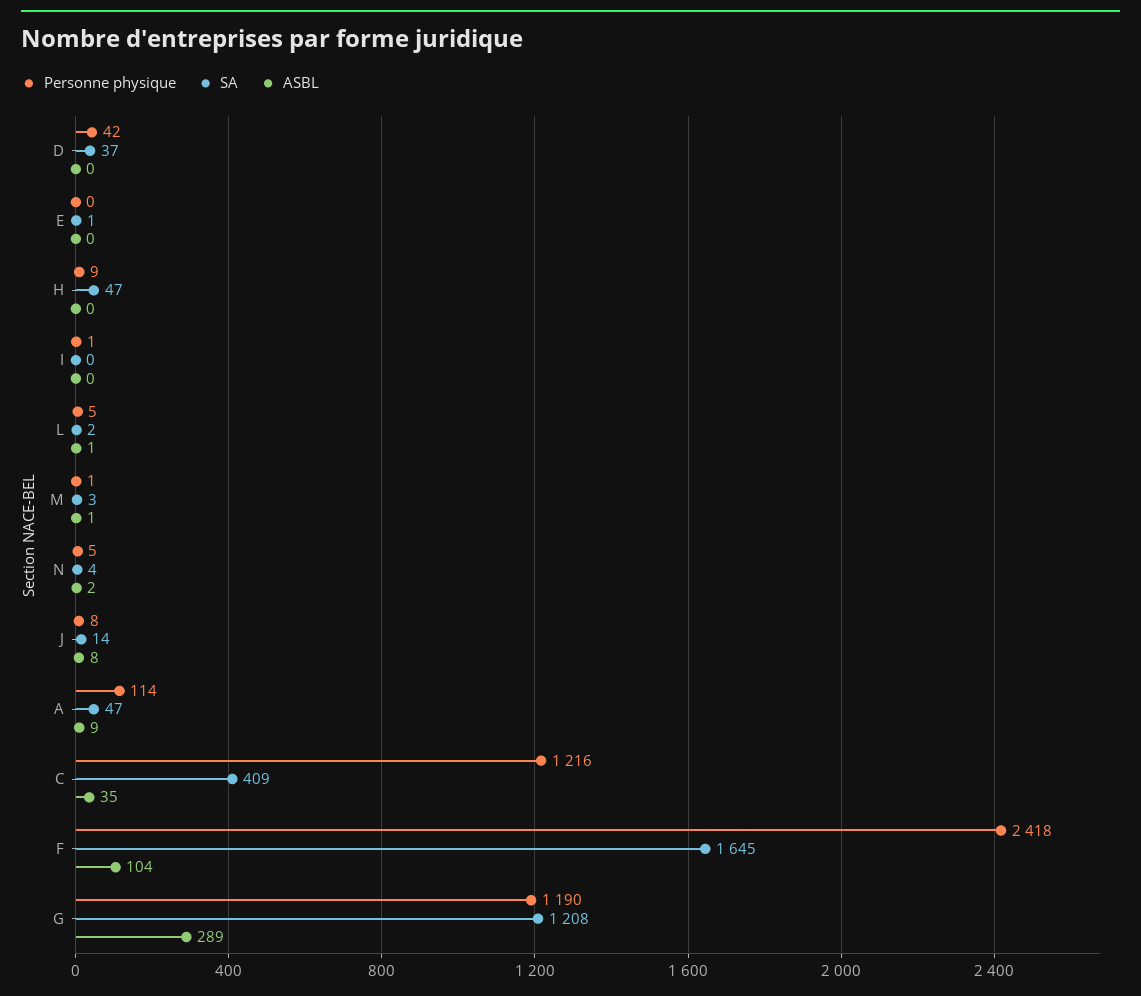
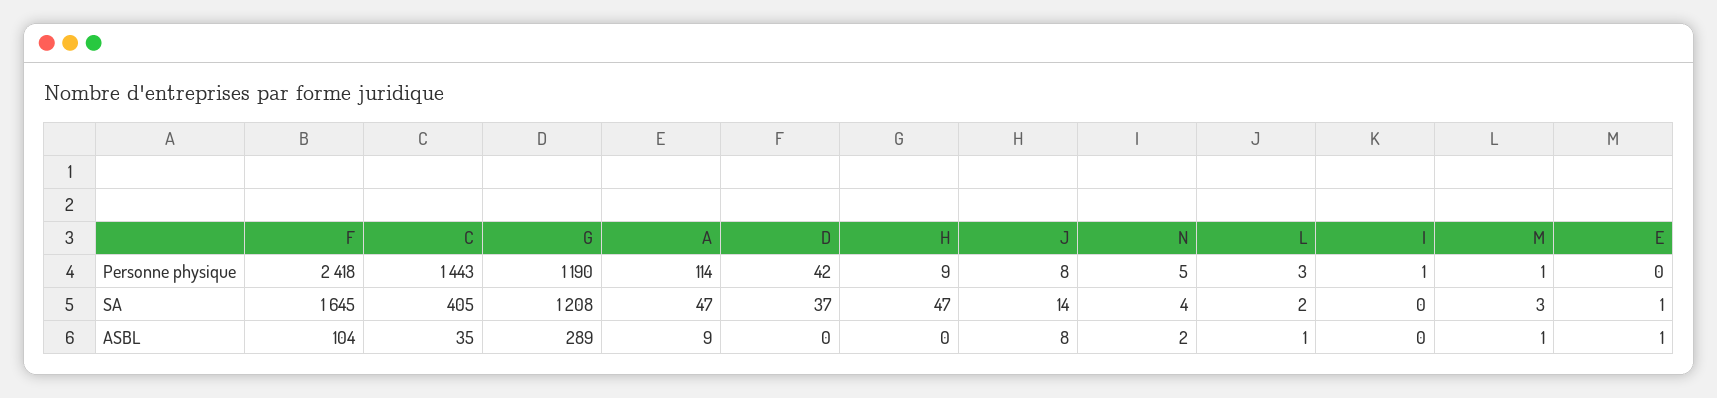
ASBL, E: 0 -> 1
Personne physique, L: 5 -> 3
Personne physique, C: 1216 -> 1443
SA, C: 409 -> 405

